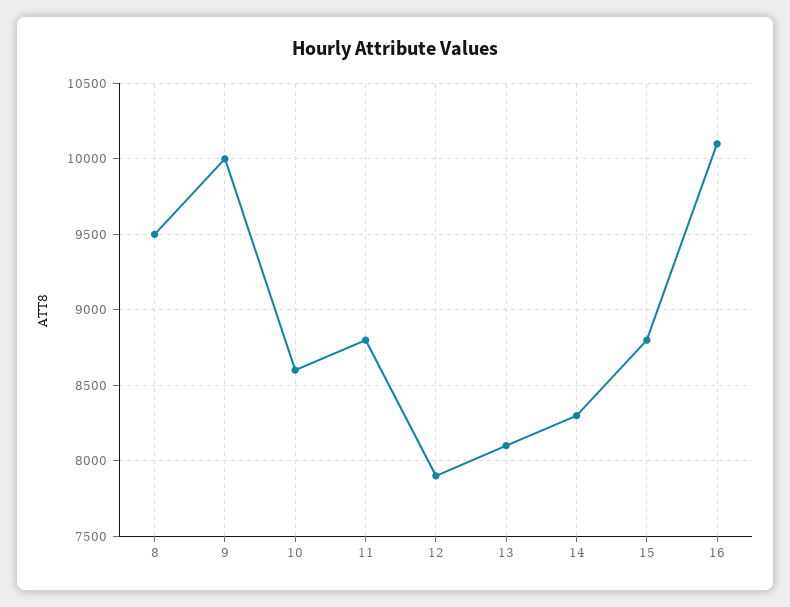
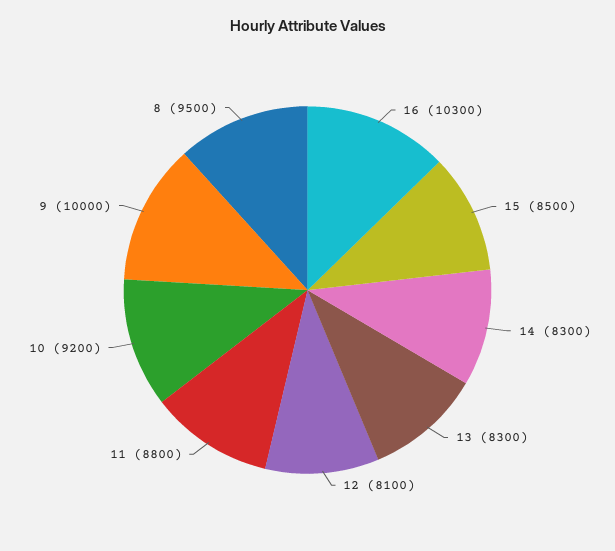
10: 8600 -> 9200
12: 7900 -> 8100
13: 8100 -> 8300
15: 8800 -> 8500
16: 10100 -> 10300

